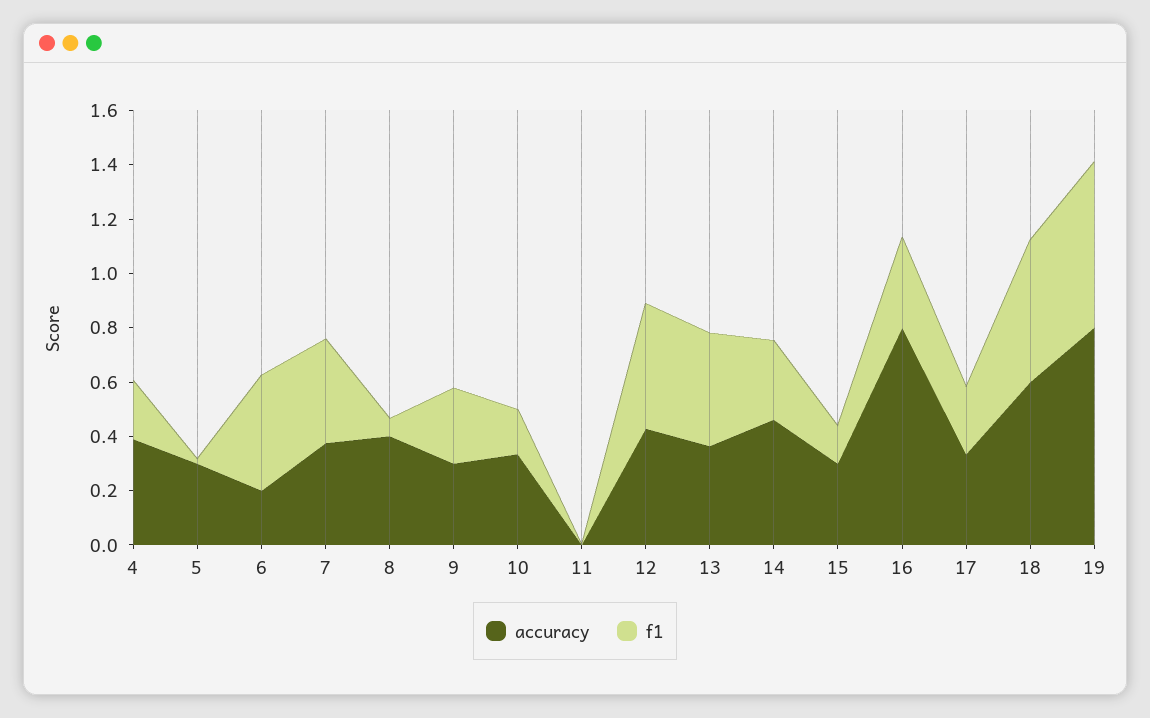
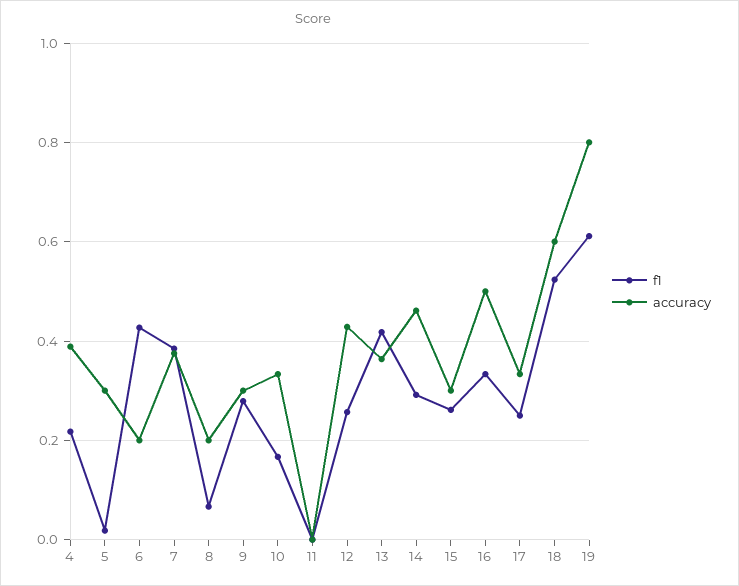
accuracy, 8: 0.4 -> 0.2
f1, 12: 0.45 -> 0.26
f1, 15: 0.15 -> 0.26
accuracy, 16: 0.8 -> 0.5

